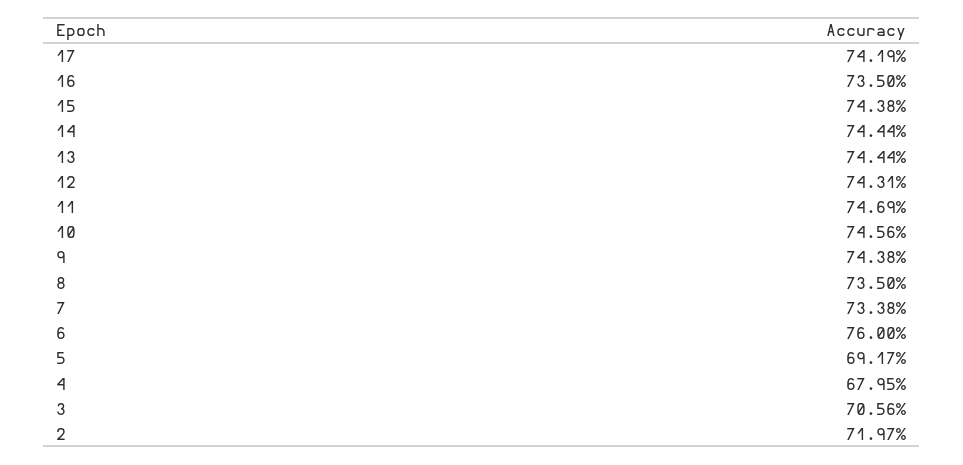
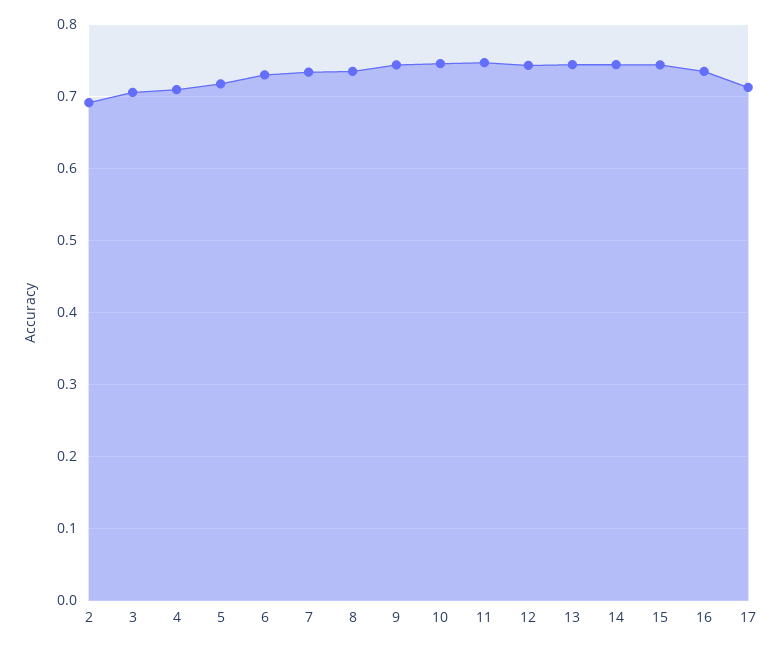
17: 0.7419 -> 0.71
6: 0.76 -> 0.73
5: 0.6917 -> 0.72
4: 0.6795 -> 0.71
2: 0.7197 -> 0.69

